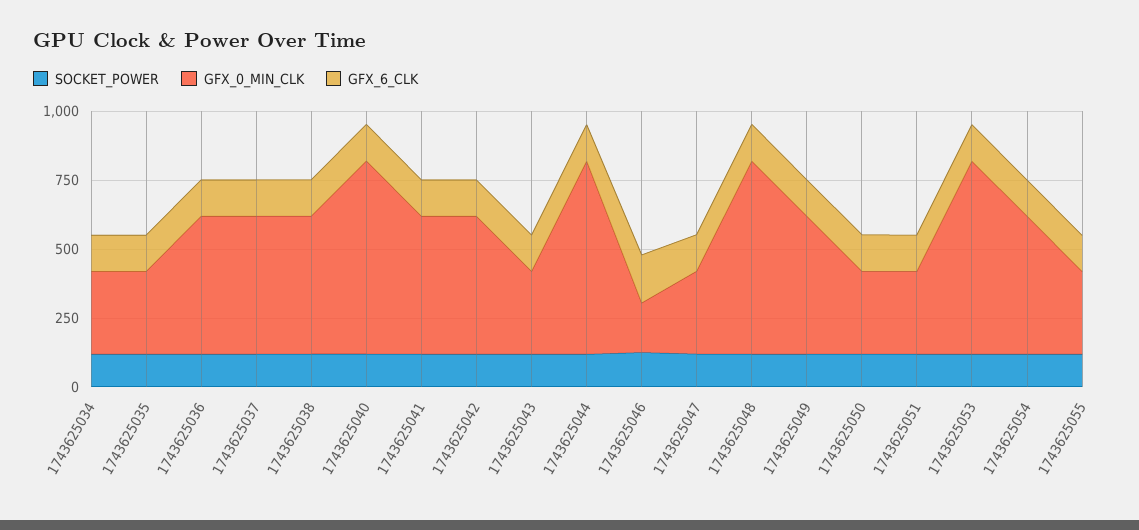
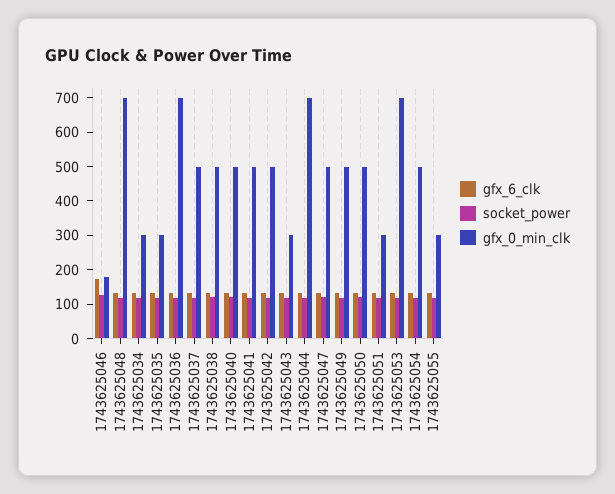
GFX_0_MIN_CLK, 1743625036: 500 -> 700
GFX_0_MIN_CLK, 1743625040: 700 -> 500
GFX_0_MIN_CLK, 1743625047: 300 -> 500
GFX_0_MIN_CLK, 1743625050: 300 -> 500

